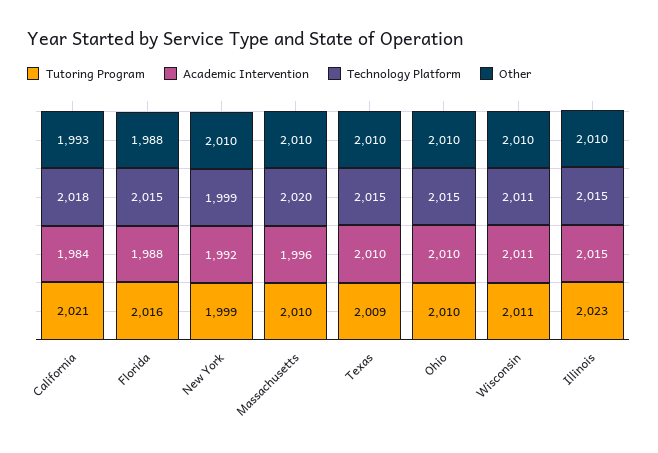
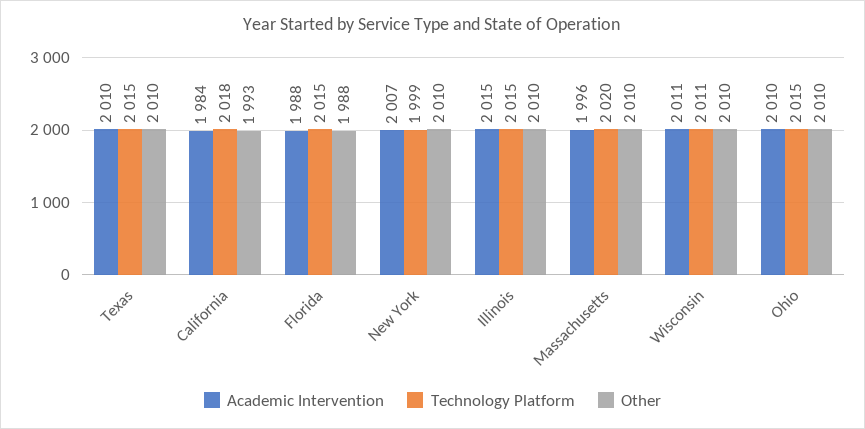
Tutoring Program, California: 2021 -> none
Tutoring Program, Florida: 2016 -> none
Tutoring Program, New York: 1999 -> none
Academic Intervention, New York: 1992 -> 2007
Tutoring Program, Massachusetts: 2010 -> none
Tutoring Program, Texas: 2009 -> none
Tutoring Program, Ohio: 2010 -> none
Tutoring Program, Wisconsin: 2011 -> none
Tutoring Program, Illinois: 2023 -> none

